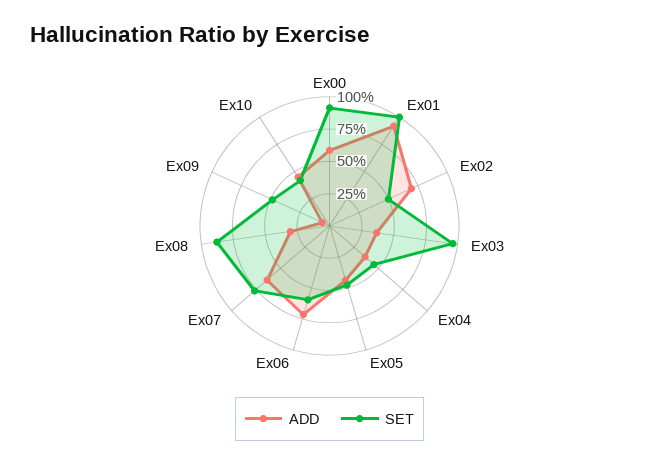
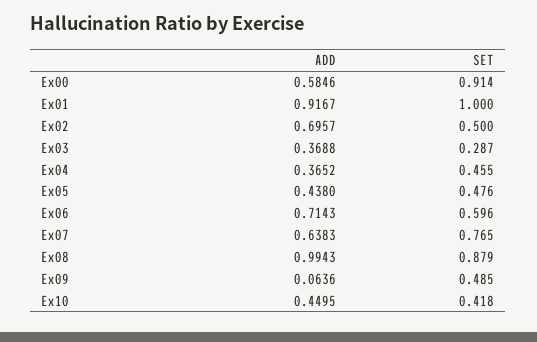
SET, Ex03: 1 -> 0.287
ADD, Ex08: 0.25 -> 0.9943

